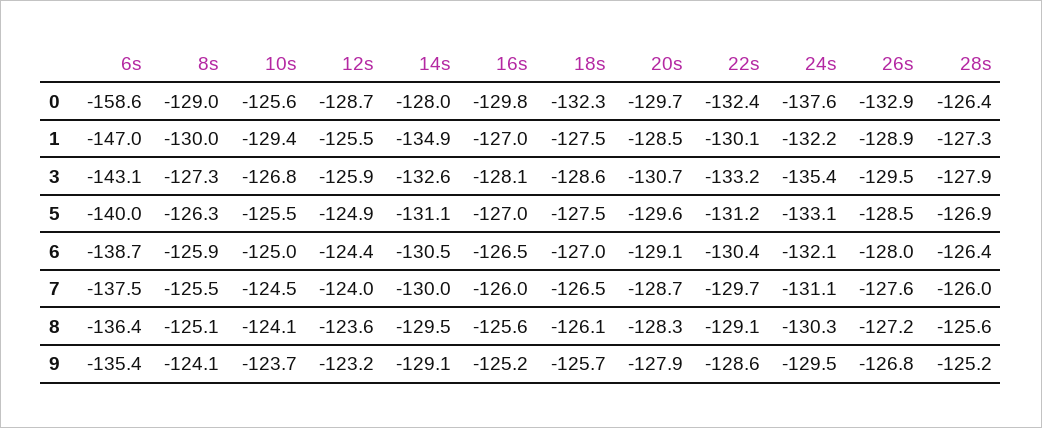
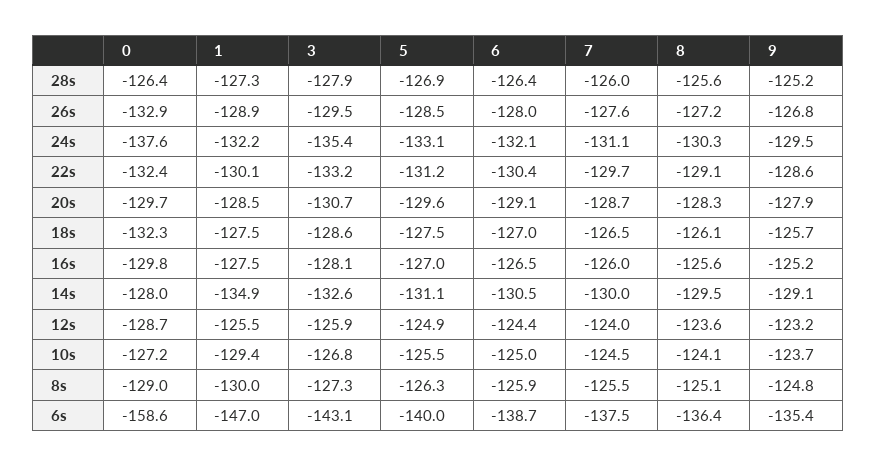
10s, 0: -125.6 -> -127.2
16s, 1: -127 -> -127.5
8s, 9: -124.1 -> -124.8

